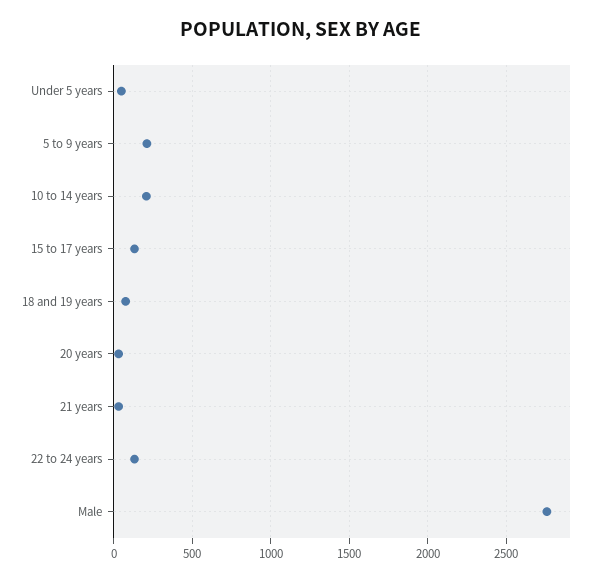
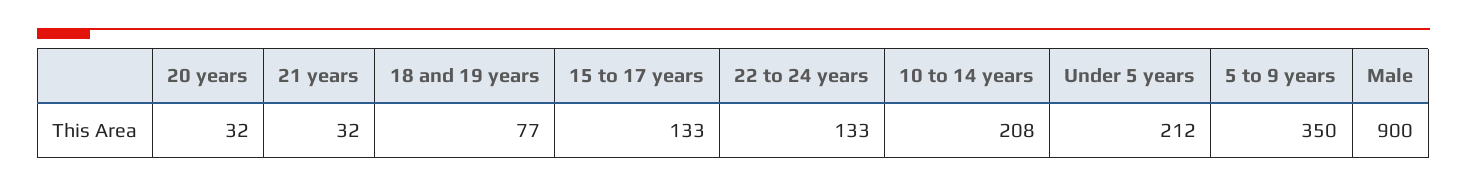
Under 5 years: 50 -> 212
5 to 9 years: 200 -> 350
Male: 2750 -> 900

